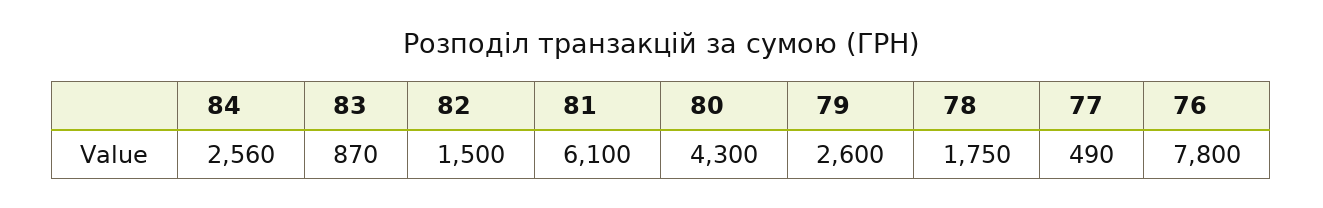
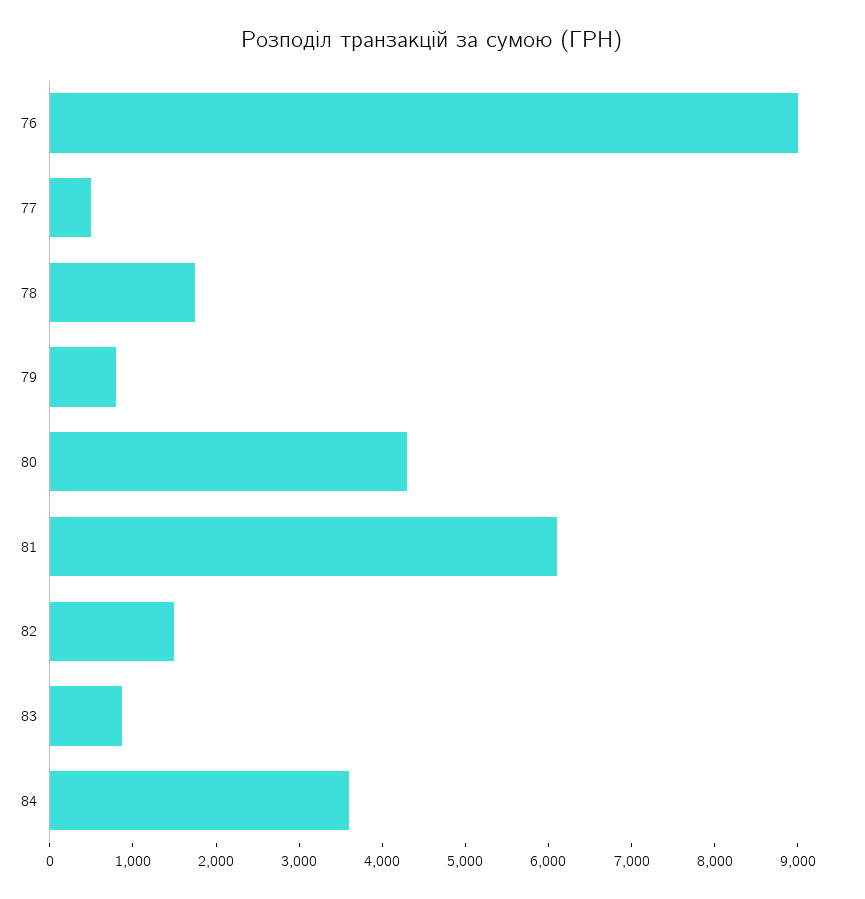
84: 2560 -> 3600
79: 2600 -> 800
76: 7800 -> 9000

